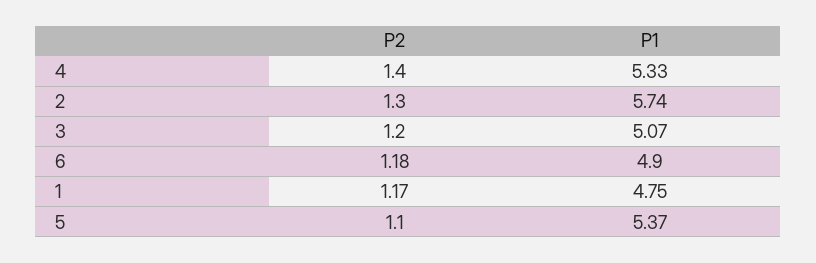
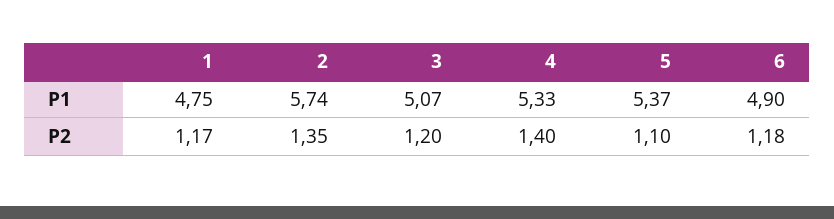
P2, 2: 1.3 -> 1.35

